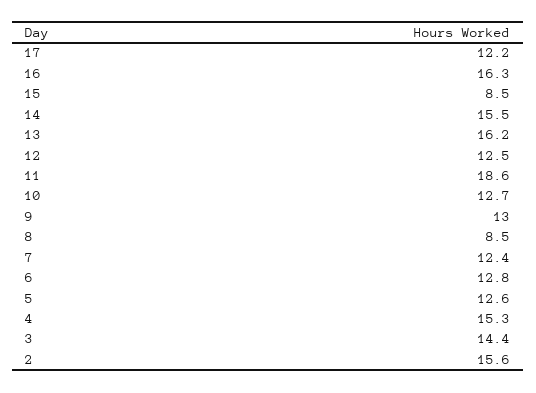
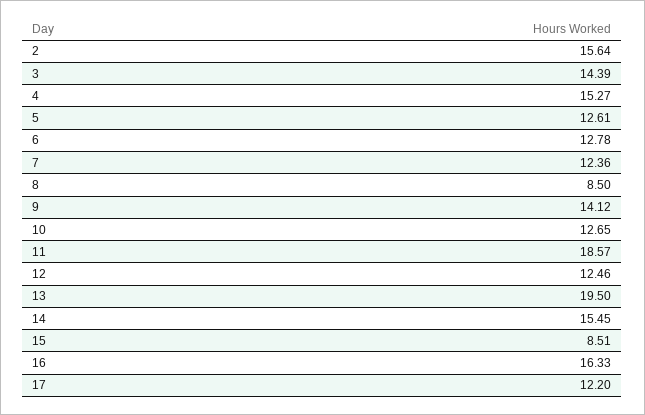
13: 16.2 -> 19.5
9: 13 -> 14.12

